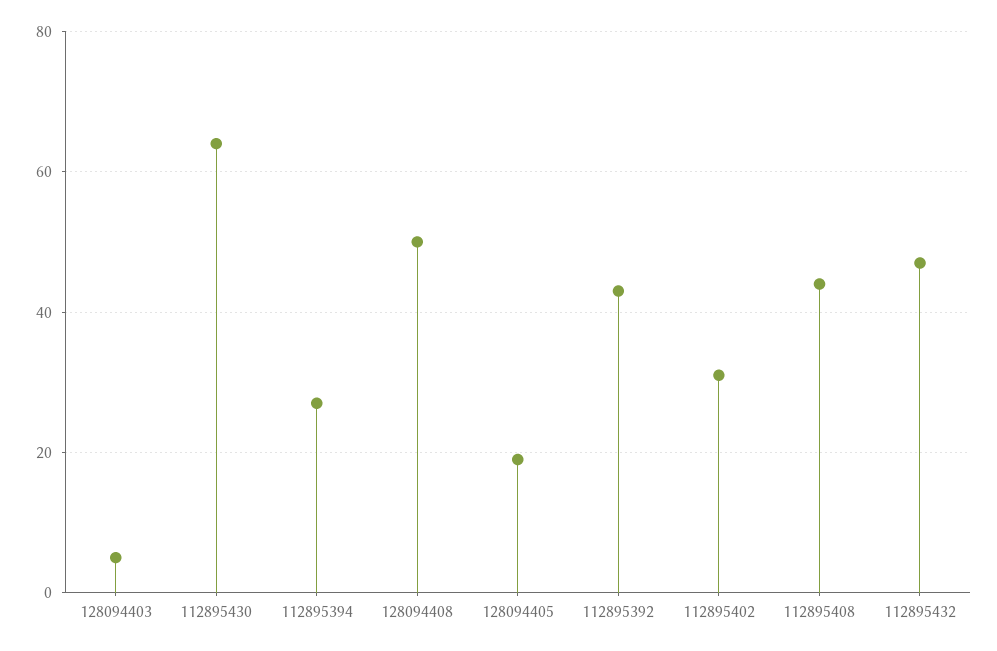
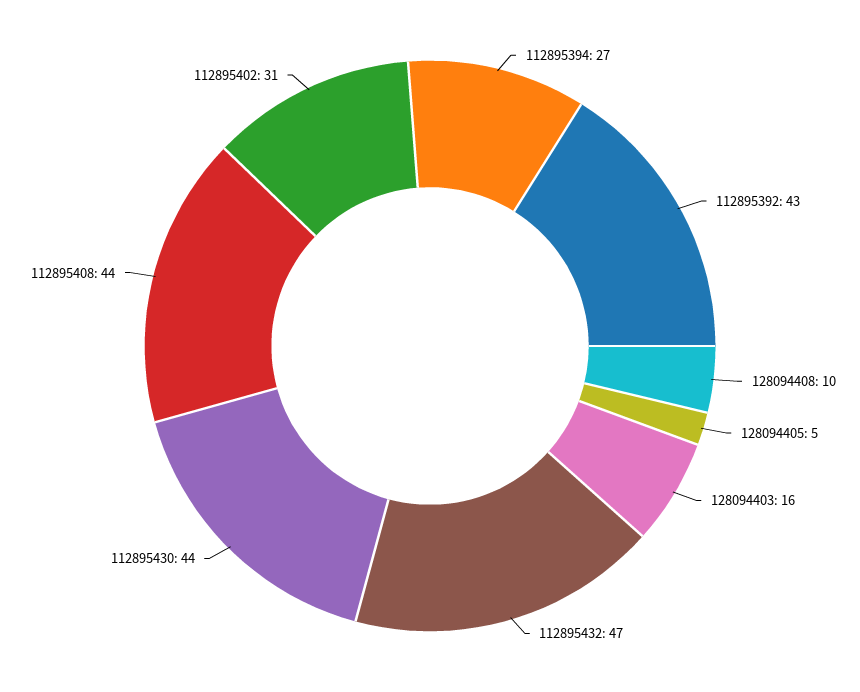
128094403: 5 -> 16
112895430: 65 -> 44
128094408: 50 -> 10
128094405: 20 -> 5

